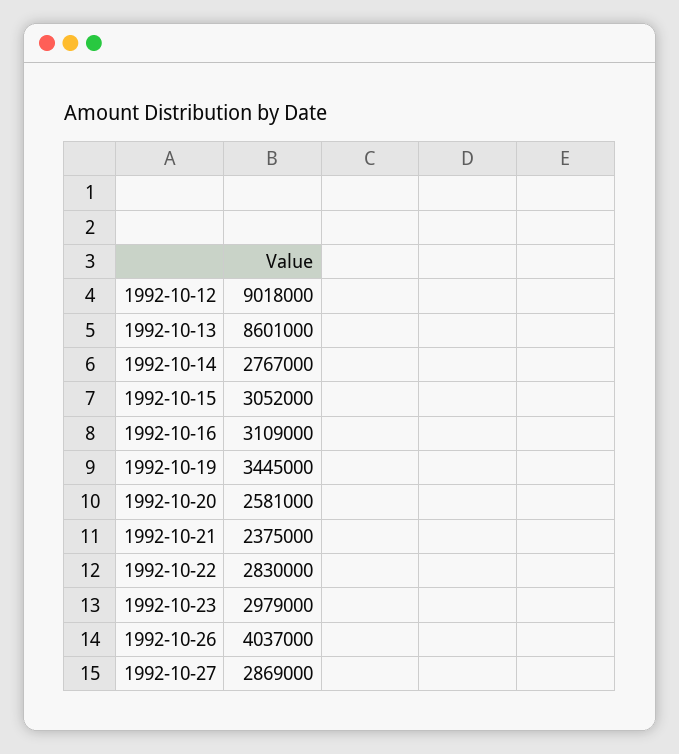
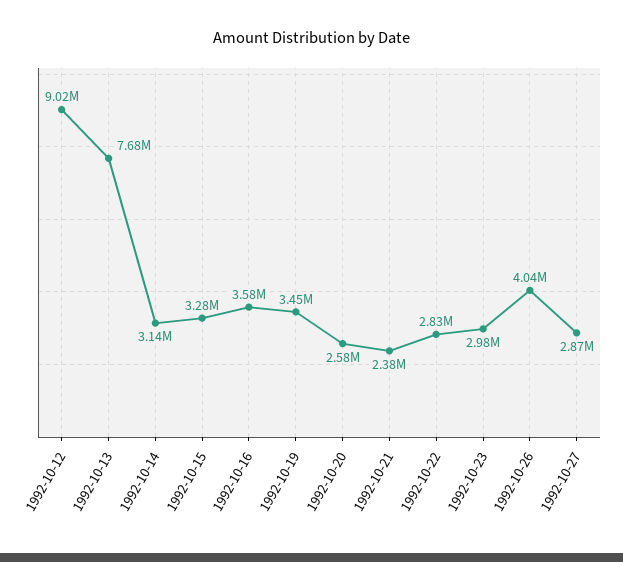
1992-10-13: 8601000 -> 7680000
1992-10-14: 2767000 -> 3140000
1992-10-15: 3052000 -> 3280000
1992-10-16: 3109000 -> 3580000

